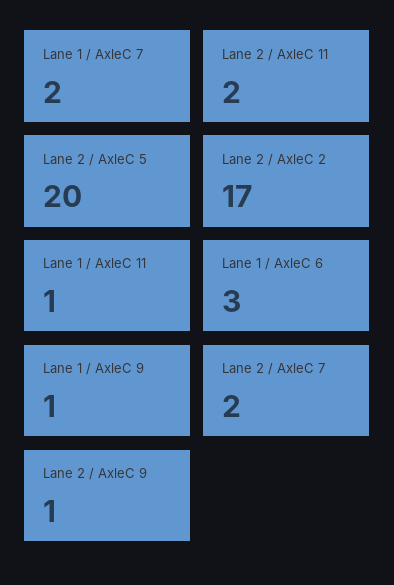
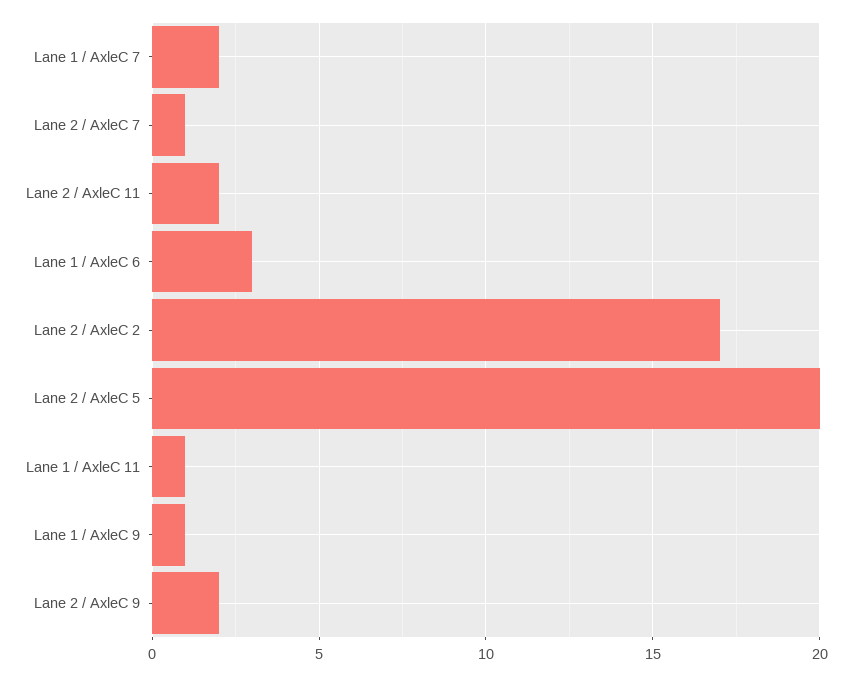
Lane 2 / AxleC 7: 2 -> 1
Lane 2 / AxleC 9: 1 -> 2

